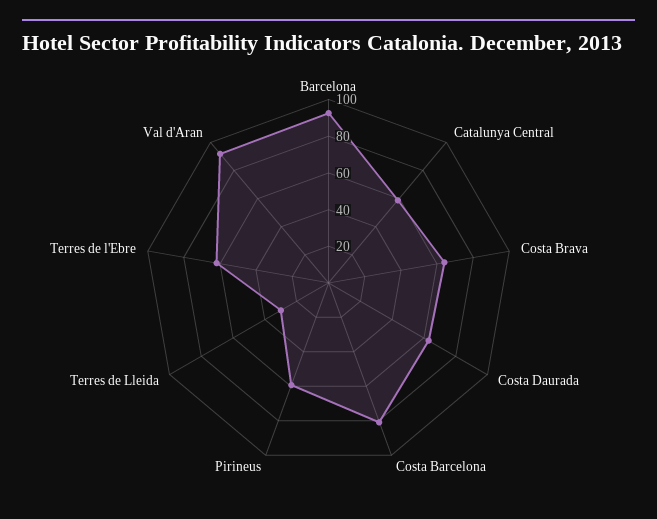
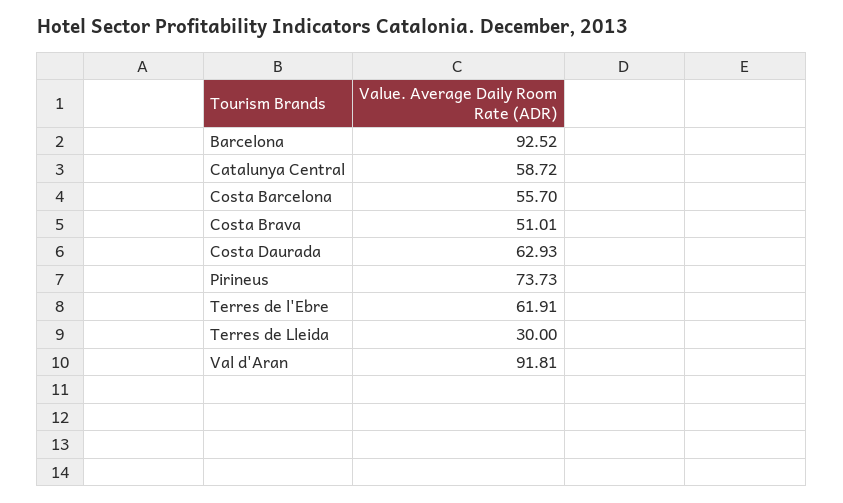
Costa Brava: 65 -> 51.01
Costa Barcelona: 80 -> 55.7
Pirineus: 60 -> 73.73

